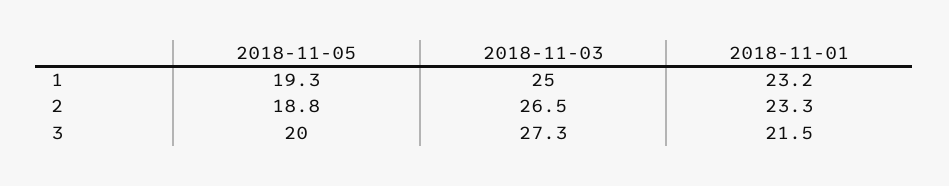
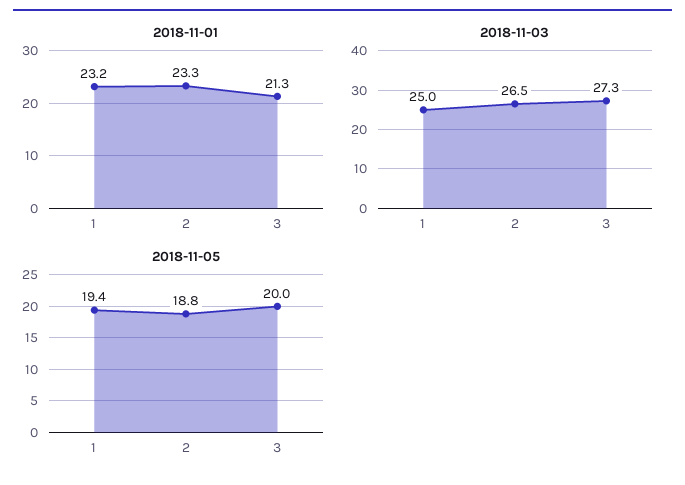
2018-11-05, 1: 19.3 -> 19.4
2018-11-01, 3: 21.5 -> 21.3

